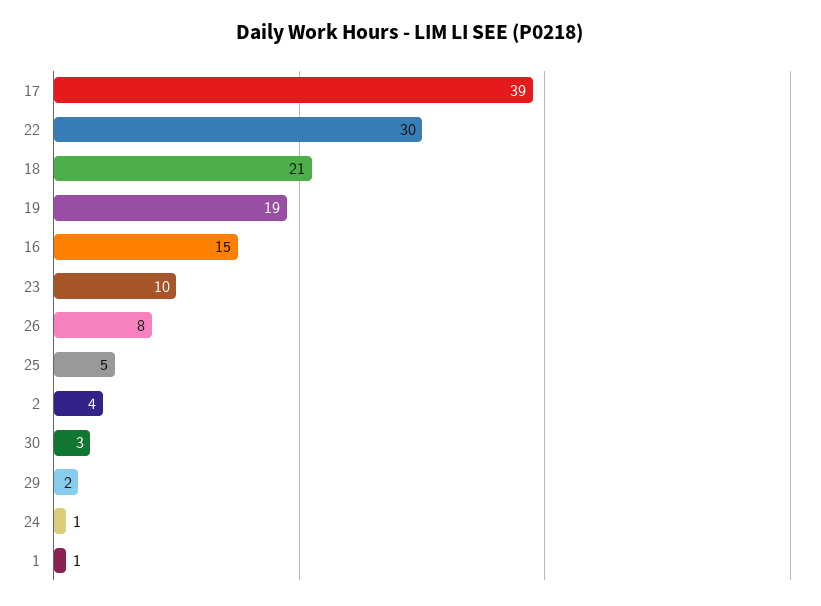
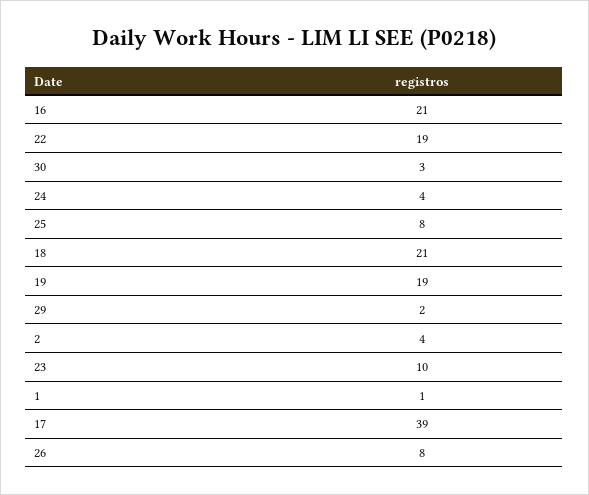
22: 30 -> 19
16: 15 -> 21
25: 5 -> 8
24: 1 -> 4

